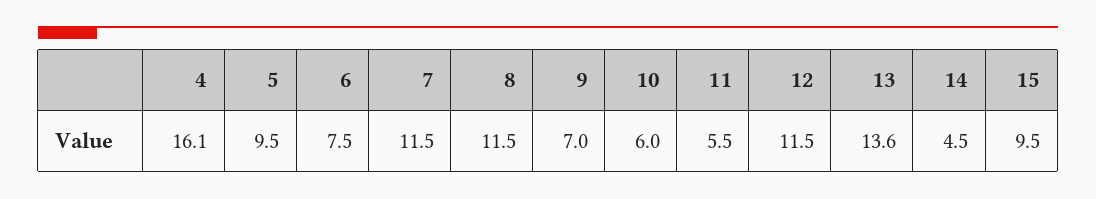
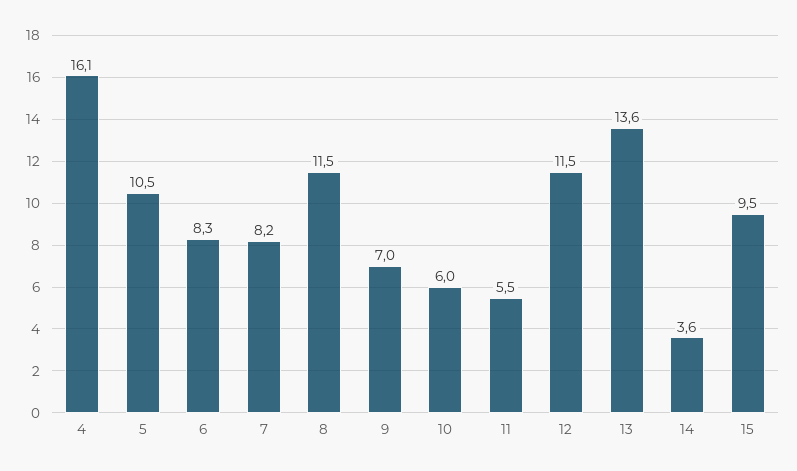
5: 9.5 -> 10.5
6: 7.5 -> 8.3
7: 11.5 -> 8.2
14: 4.5 -> 3.6

